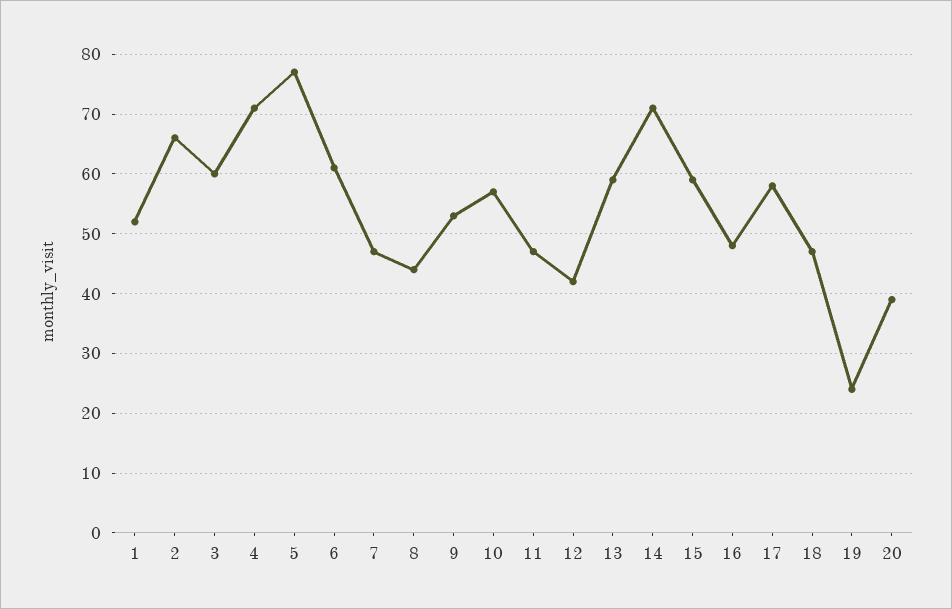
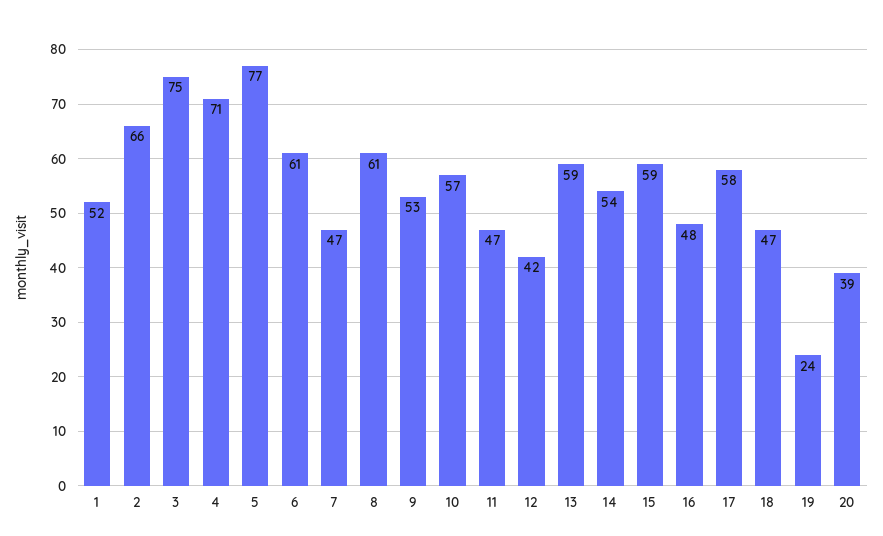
3: 60 -> 75
8: 45 -> 61
14: 70 -> 54

